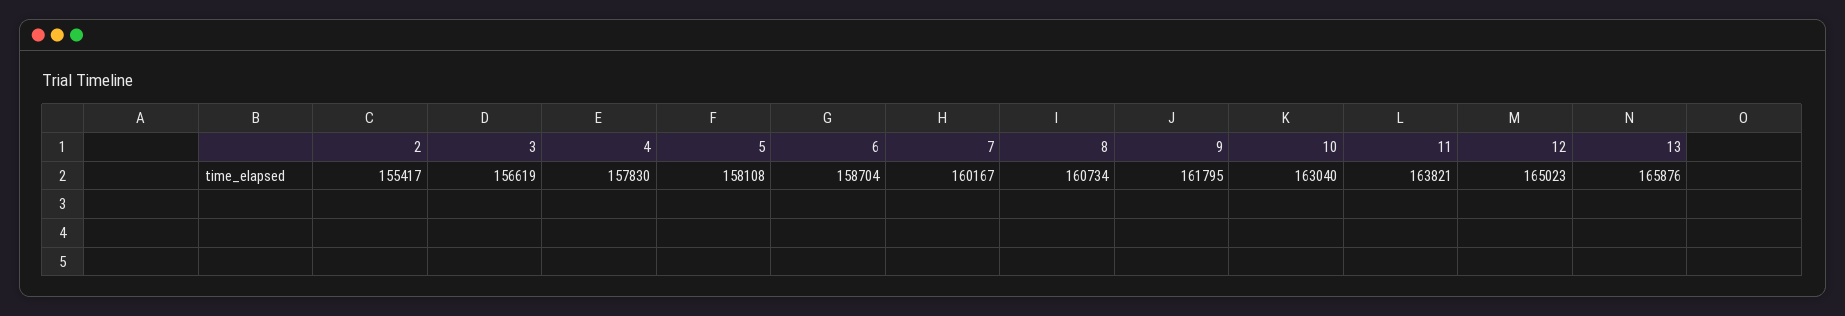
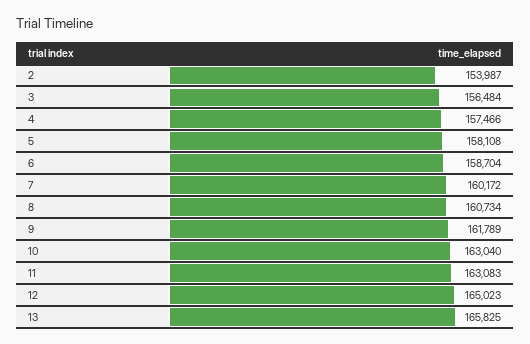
2: 155417 -> 153987
3: 156619 -> 156484
4: 157830 -> 157466
7: 160167 -> 160172
9: 161795 -> 161789
11: 163821 -> 163083
13: 165876 -> 165825

